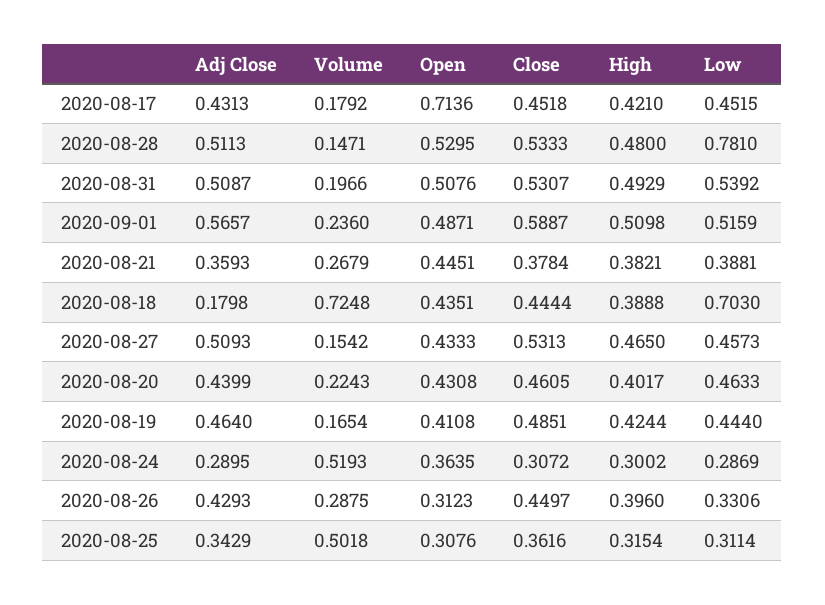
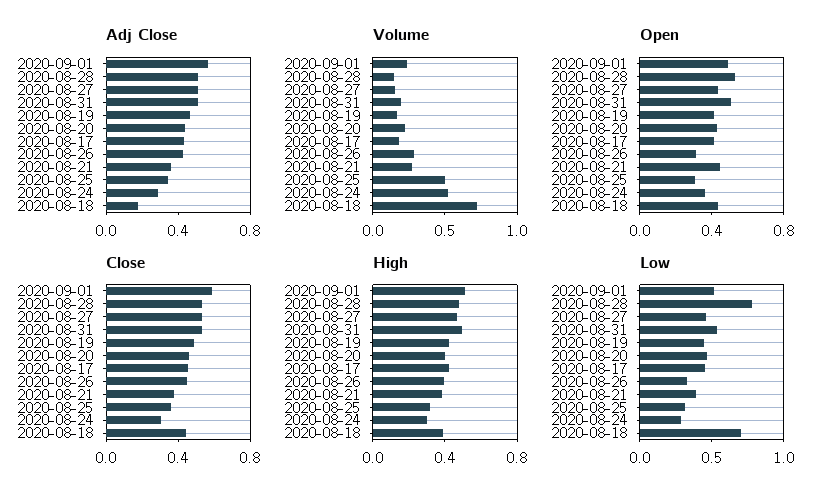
Open, 2020-08-17: 0.7136 -> 0.4

